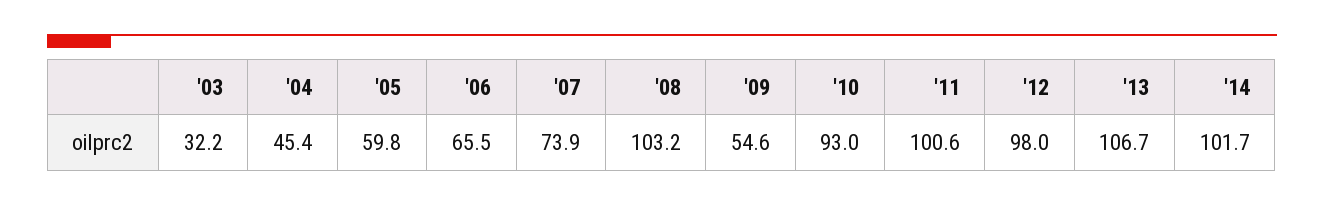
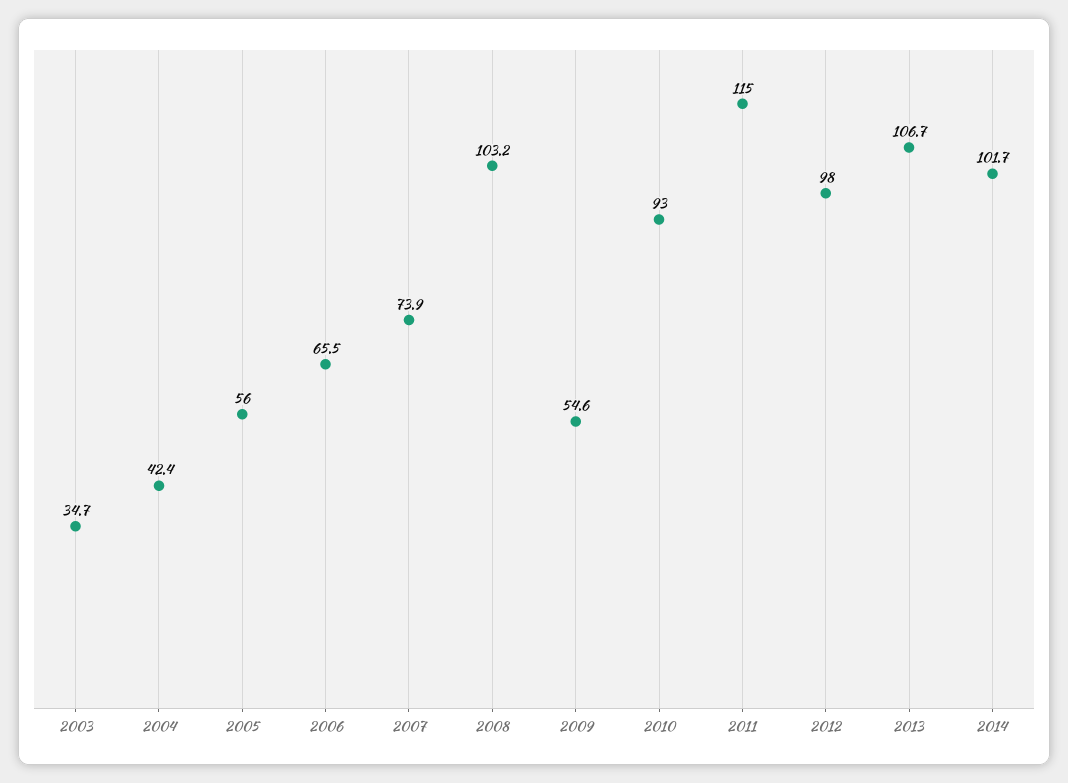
'03: 32.2 -> 34.7
'04: 45.4 -> 42.4
'05: 59.8 -> 56
'11: 100.6 -> 115

